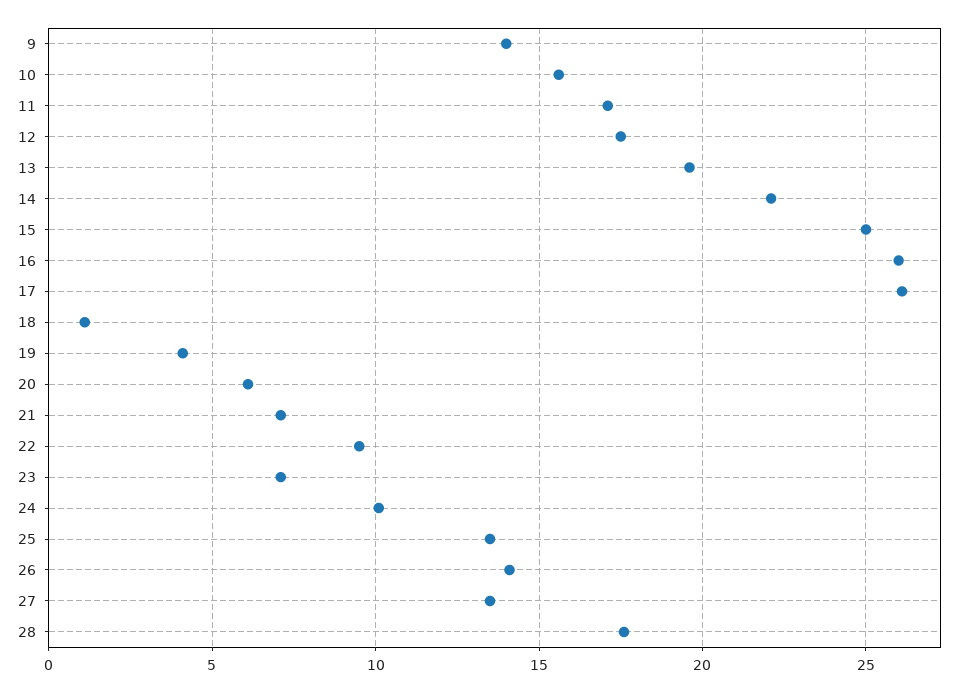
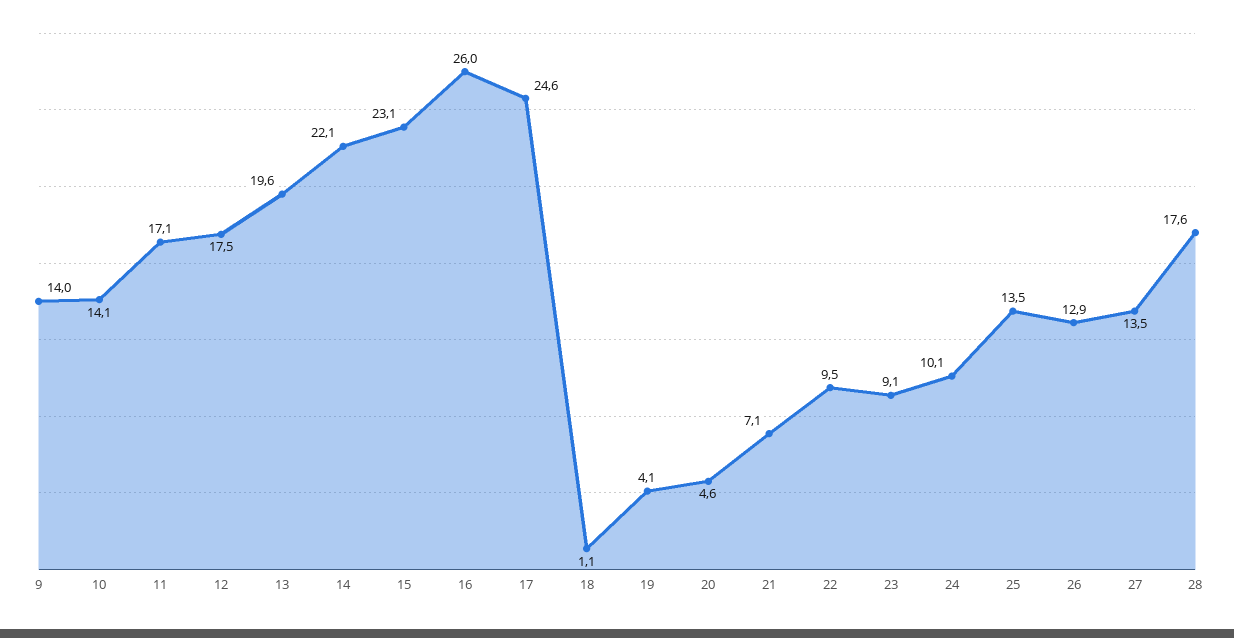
10: 15.5 -> 14.1
15: 25 -> 23.1
17: 26 -> 24.6
20: 6 -> 4.6
23: 7 -> 9.1
26: 14 -> 12.9

